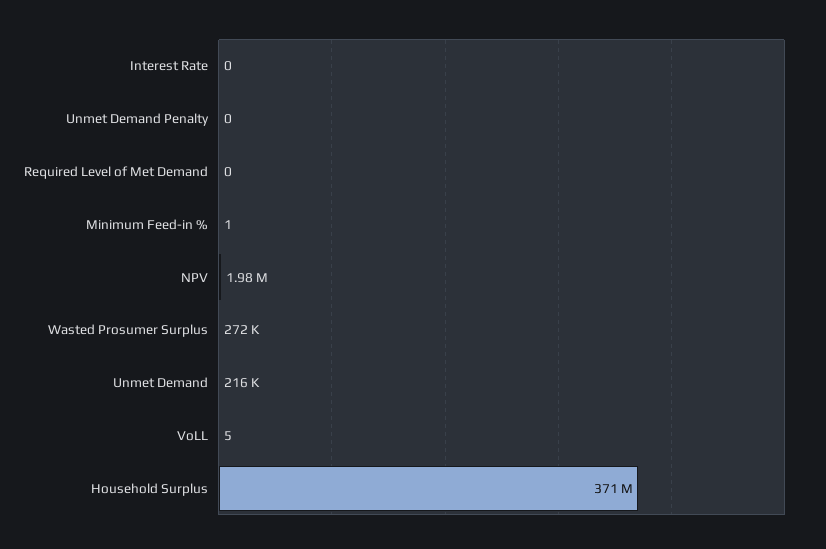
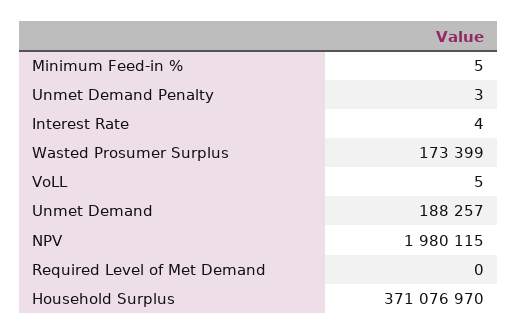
Interest Rate: 0 -> 4
Unmet Demand Penalty: 0 -> 3
Minimum Feed-in %: 1 -> 5
Wasted Prosumer Surplus: 272000 -> 173399
Unmet Demand: 216000 -> 188257

